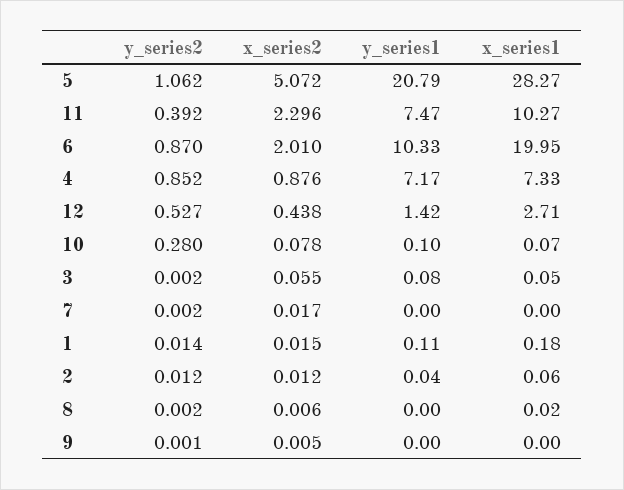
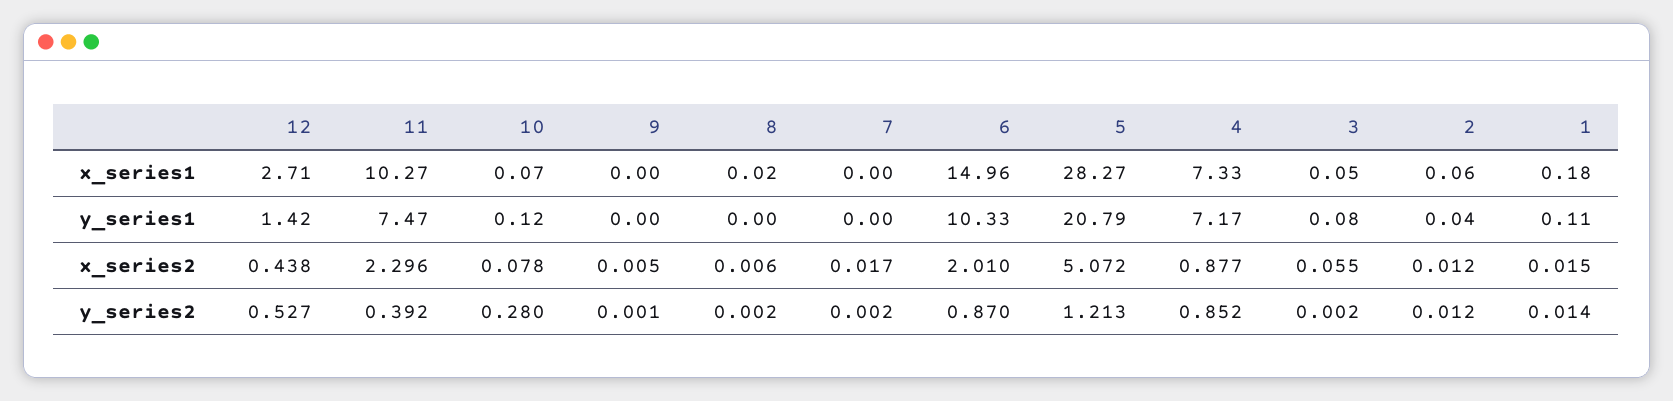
y_series2, 5: 1.062 -> 1.213
x_series1, 6: 19.95 -> 14.96
x_series2, 4: 0.876 -> 0.877
y_series1, 10: 0.1 -> 0.12

